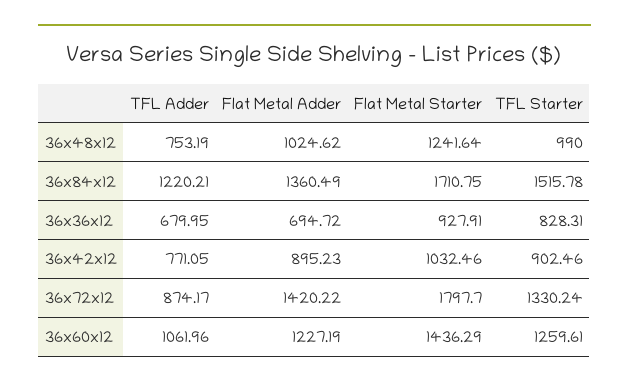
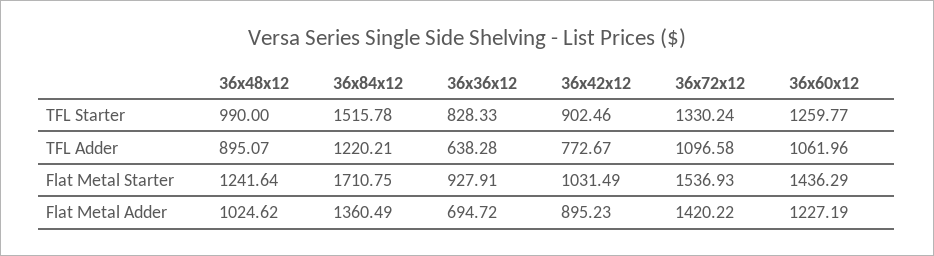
TFL Adder, 36x48x12: 753.19 -> 895.07
TFL Adder, 36x36x12: 679.95 -> 638.28
TFL Starter, 36x36x12: 828.31 -> 828.33
TFL Adder, 36x42x12: 771.05 -> 772.67
Flat Metal Starter, 36x42x12: 1032.46 -> 1031.49
TFL Adder, 36x72x12: 874.17 -> 1096.58
Flat Metal Starter, 36x72x12: 1797.7 -> 1536.93
TFL Starter, 36x60x12: 1259.61 -> 1259.77

